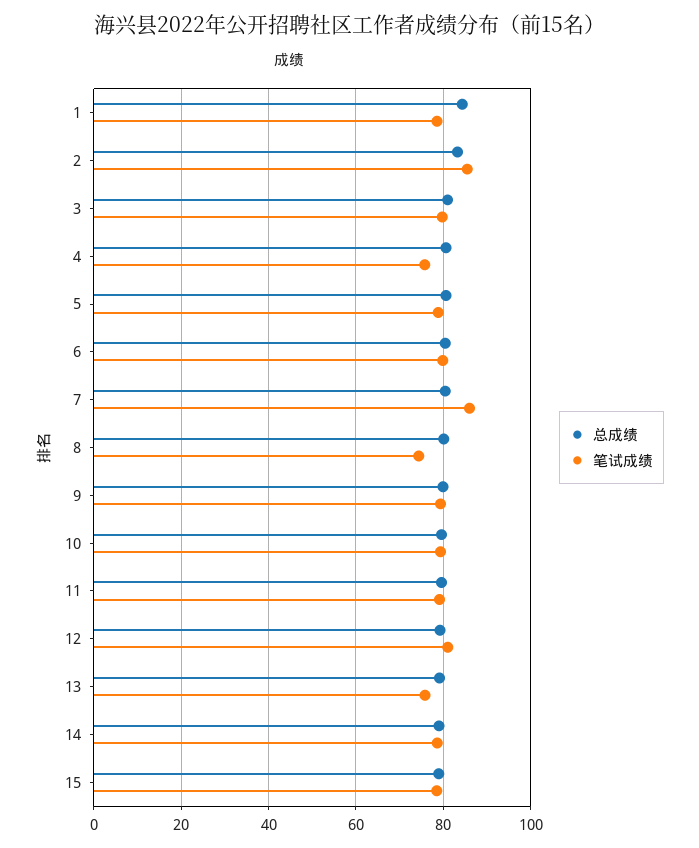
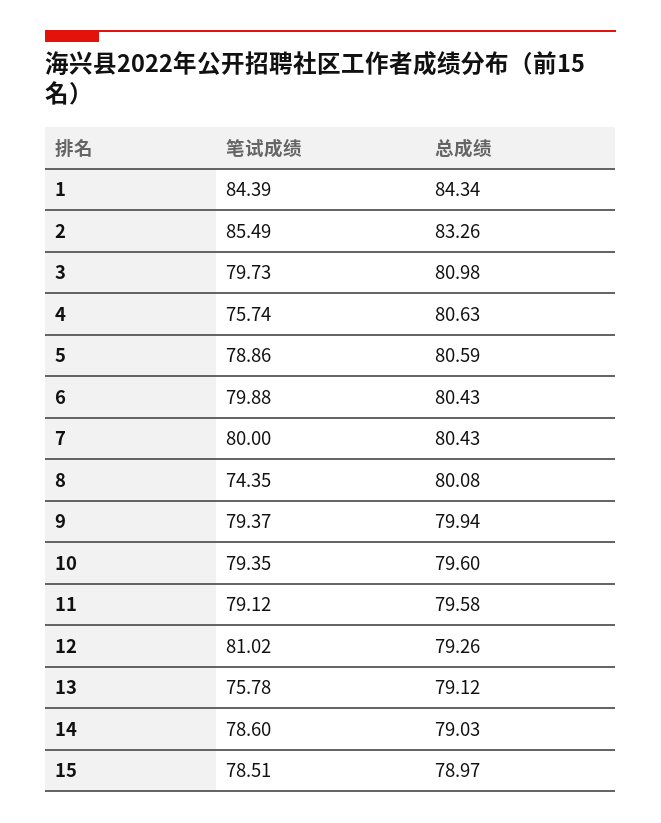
笔试成绩, 1: 78 -> 84.39
笔试成绩, 7: 86 -> 80

